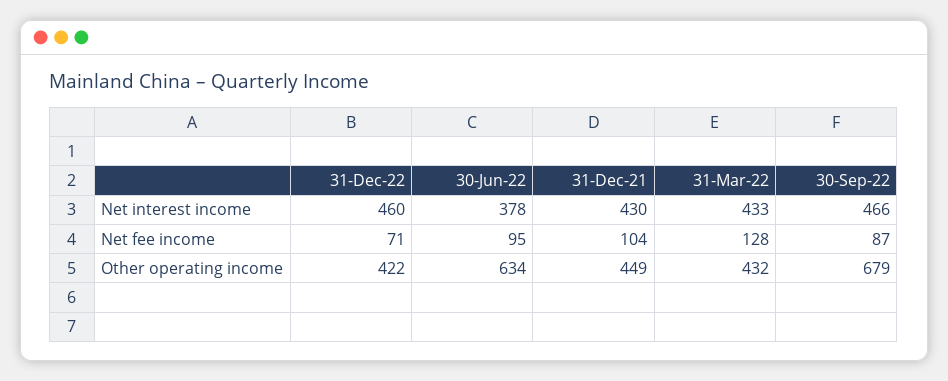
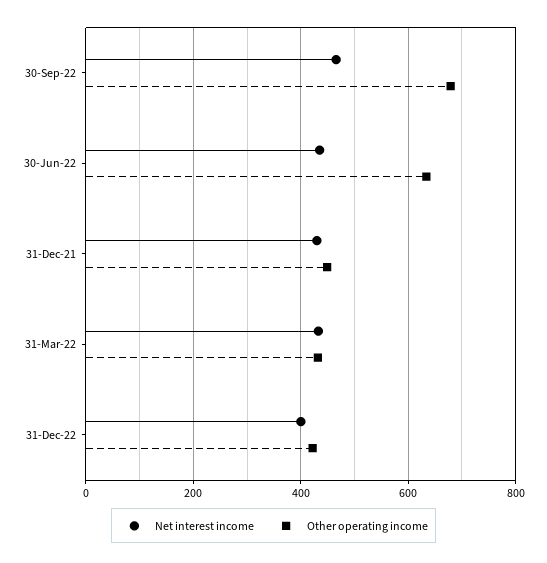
Net interest income, 31-Dec-22: 460 -> 400
Net interest income, 30-Jun-22: 378 -> 440
Net fee income, 31-Dec-22: 71 -> none
Net fee income, 30-Jun-22: 95 -> none
Net fee income, 31-Dec-21: 104 -> none
Net fee income, 31-Mar-22: 128 -> none
Net fee income, 30-Sep-22: 87 -> none

